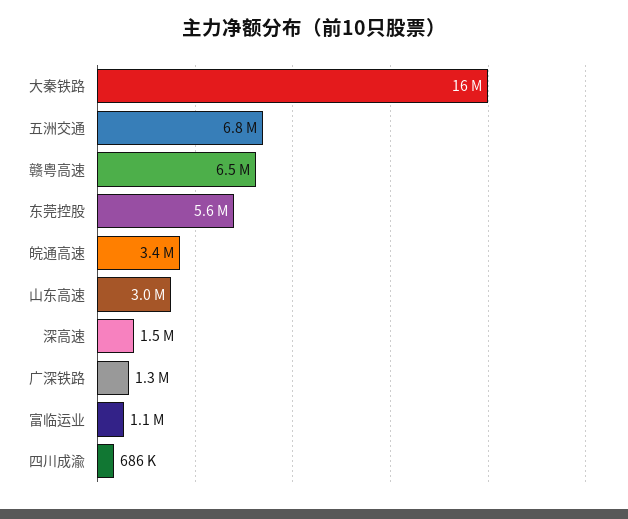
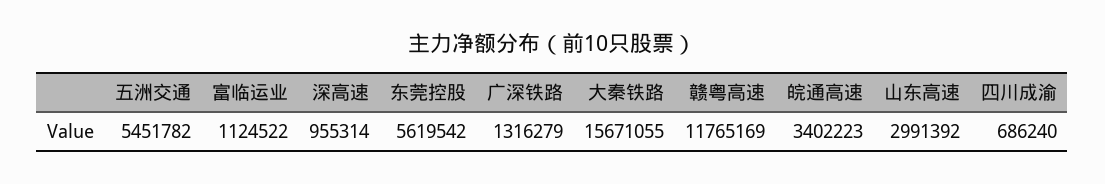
五洲交通: 6800000 -> 5451782
赣粤高速: 6500000 -> 11765169
深高速: 1500000 -> 955314

